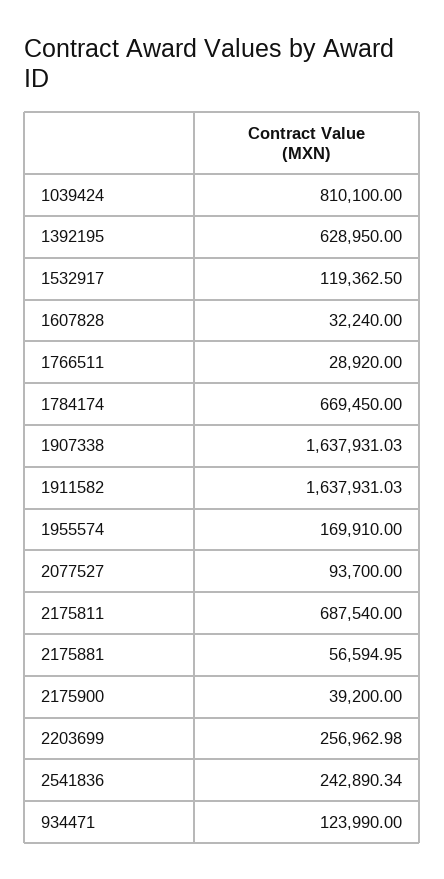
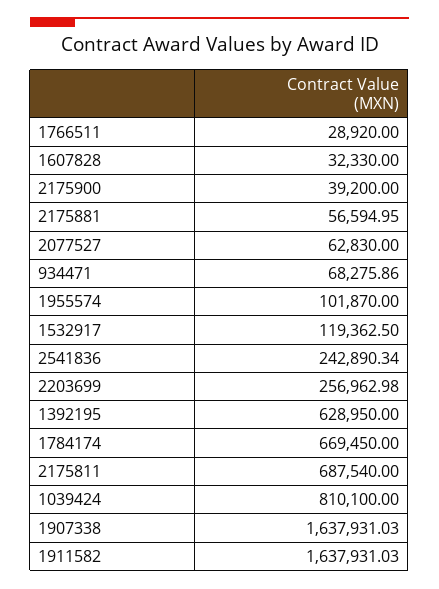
1607828: 32240 -> 32330
1955574: 169910 -> 101870
2077527: 93700 -> 62830
934471: 123990 -> 68275.86

